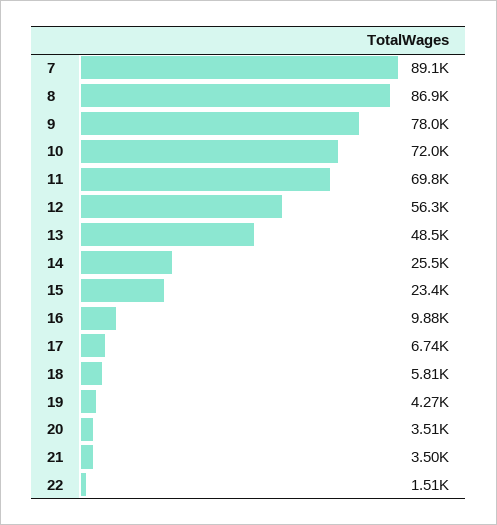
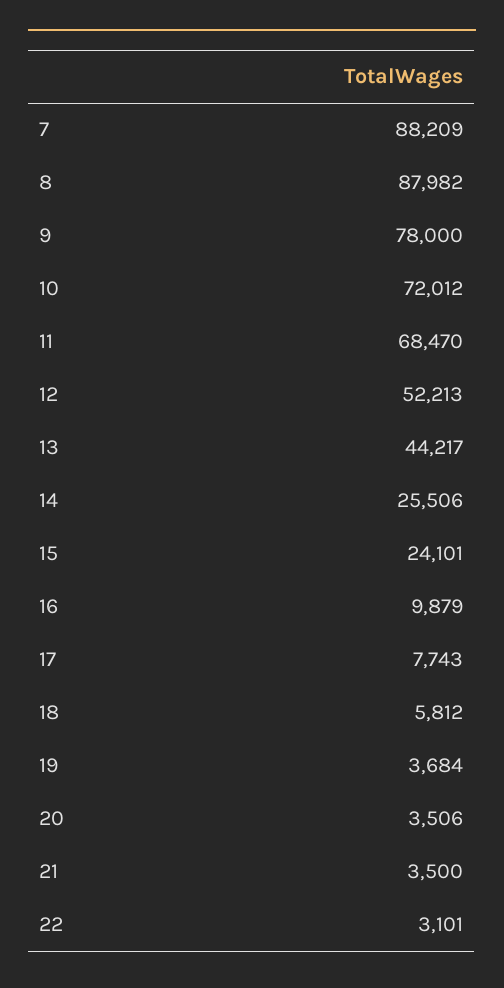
7: 89100 -> 88209
8: 86900 -> 87982
11: 69800 -> 68470
12: 56300 -> 52213
13: 48500 -> 44217
15: 23400 -> 24101
17: 6740 -> 7743
19: 4270 -> 3684
22: 1510 -> 3101

